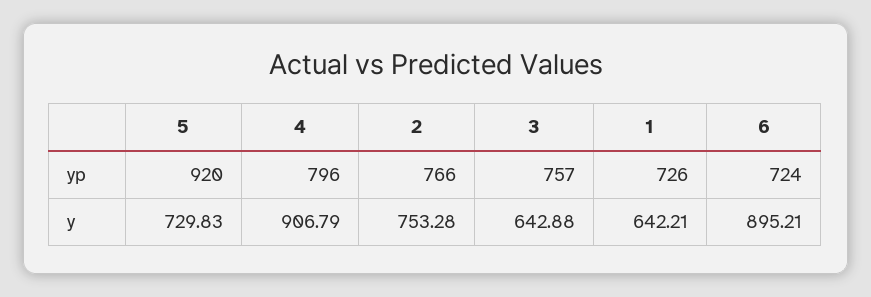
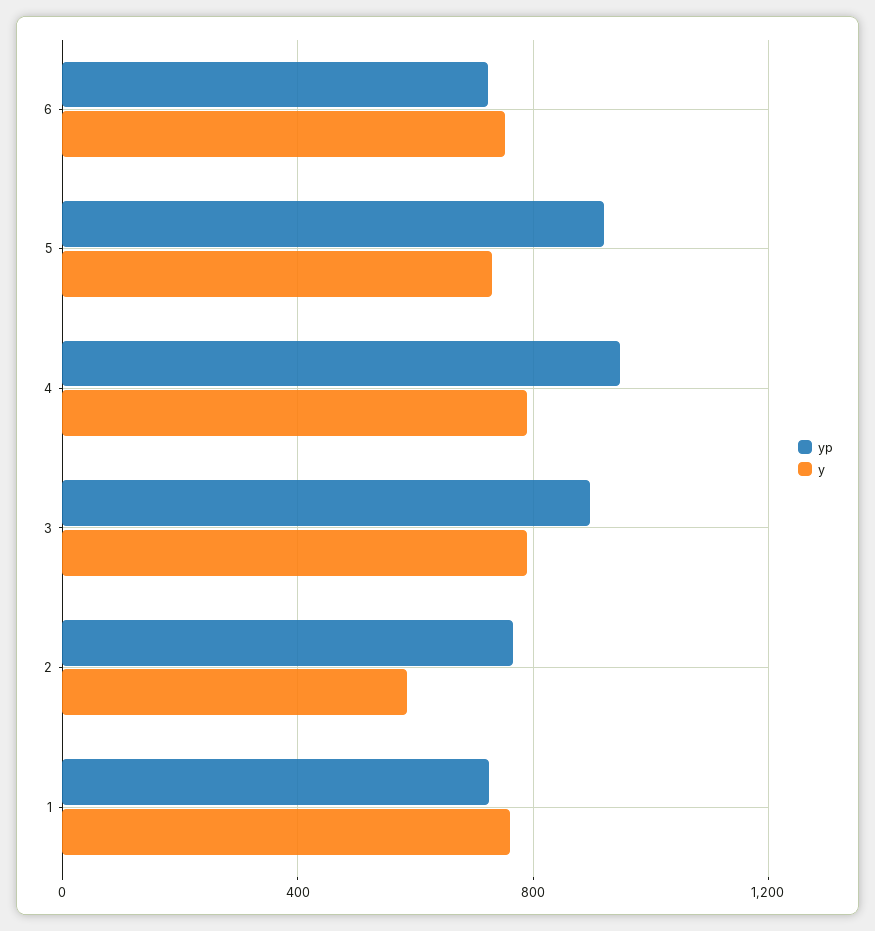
yp, 4: 796 -> 950
yp, 3: 757 -> 900
y, 4: 906.79 -> 800
y, 2: 753.28 -> 600
y, 3: 642.88 -> 800
y, 1: 642.21 -> 750
y, 6: 895.21 -> 750

